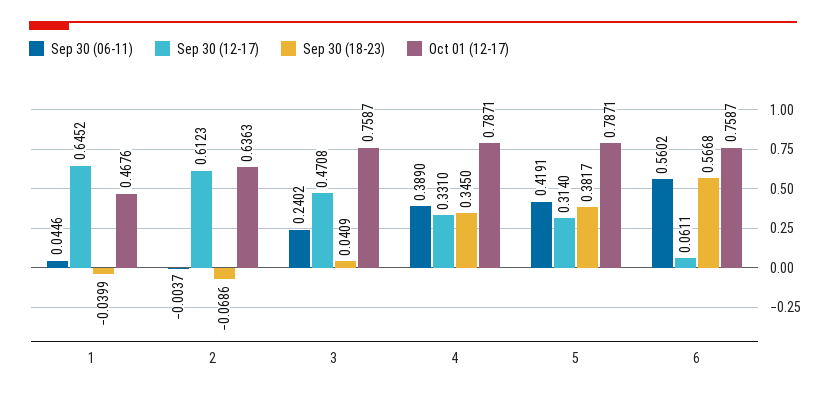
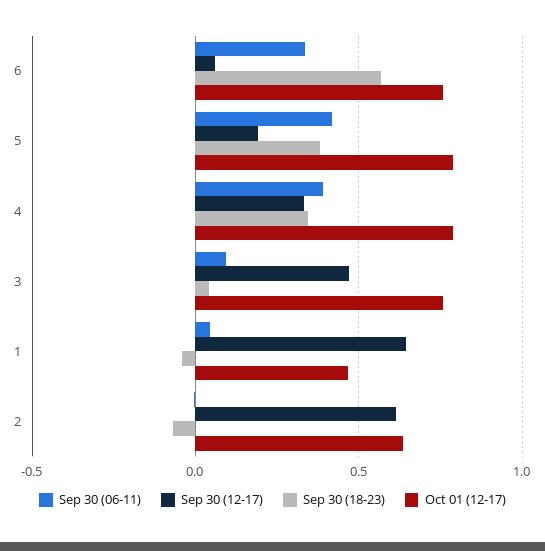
Sep 30 (06-11), 3: 0.2402 -> 0.1
Sep 30 (12-17), 5: 0.314 -> 0.2
Sep 30 (06-11), 6: 0.5602 -> 0.35

